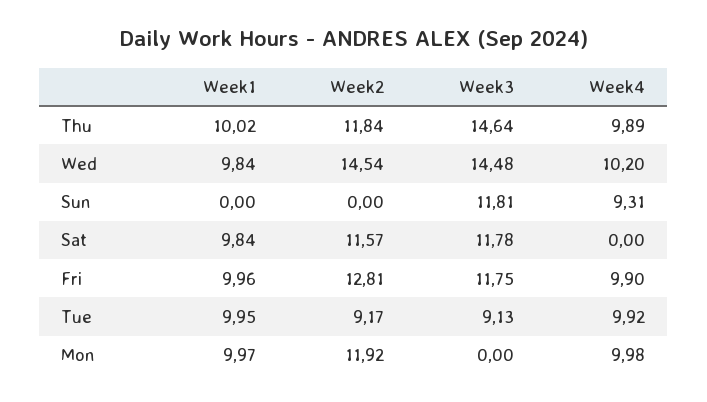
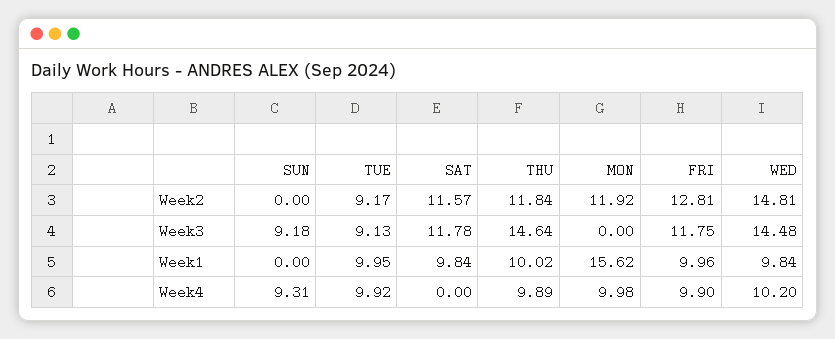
Week2, Wed: 14.54 -> 14.81
Week3, Sun: 11.81 -> 9.18
Week1, Mon: 9.97 -> 15.62

